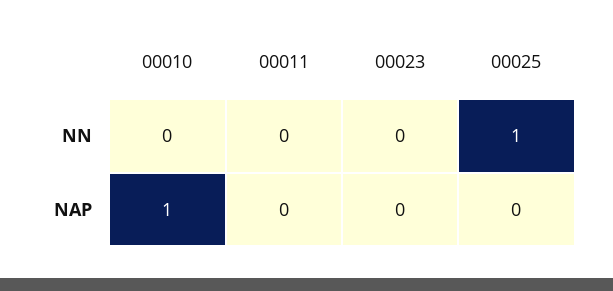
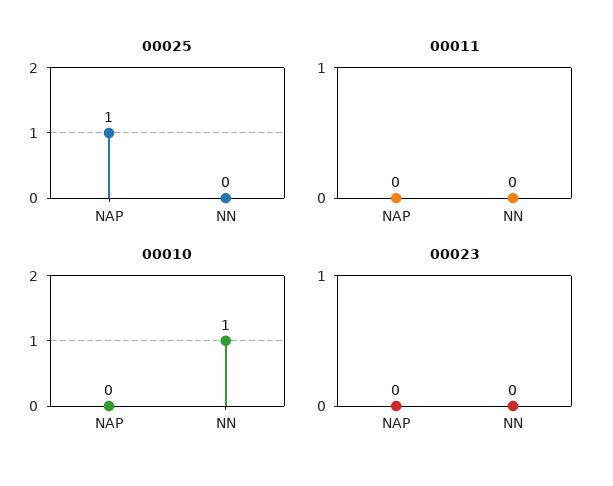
00010, NN: 0 -> 1
00025, NN: 1 -> 0
00010, NAP: 1 -> 0
00025, NAP: 0 -> 1

